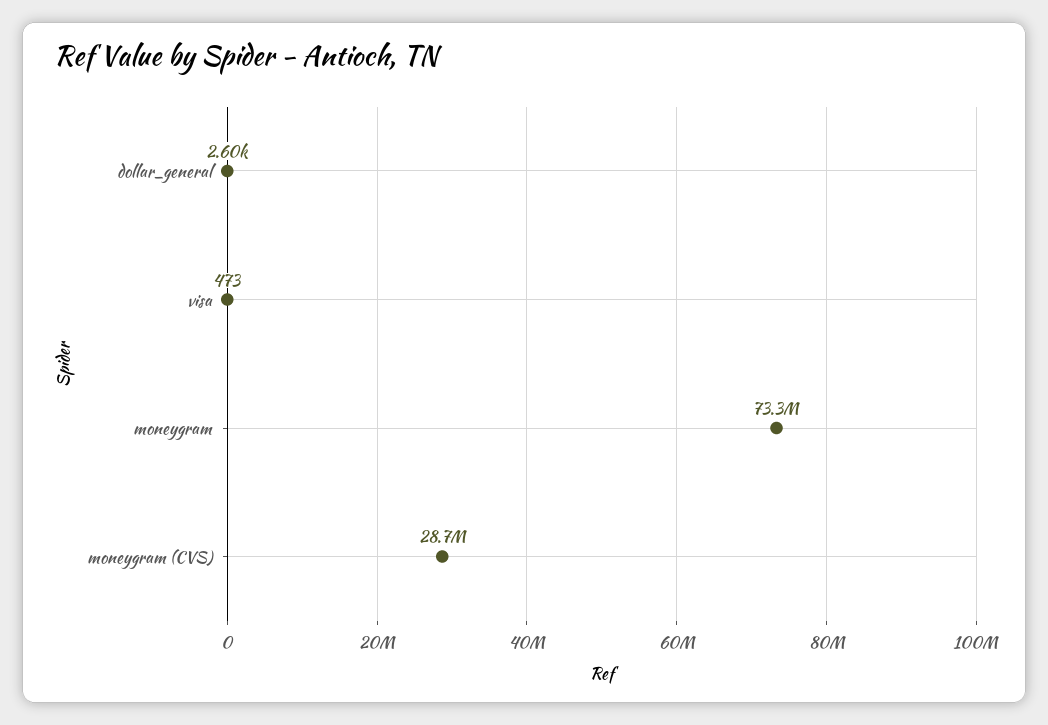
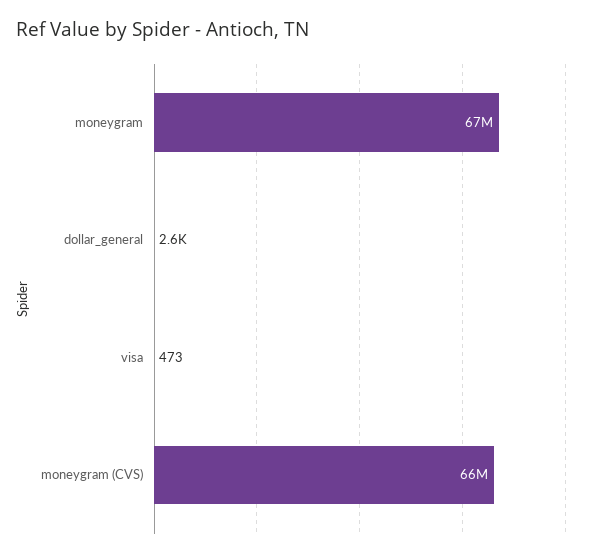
moneygram: 73300000 -> 67000000
moneygram (CVS): 28700000 -> 66000000

